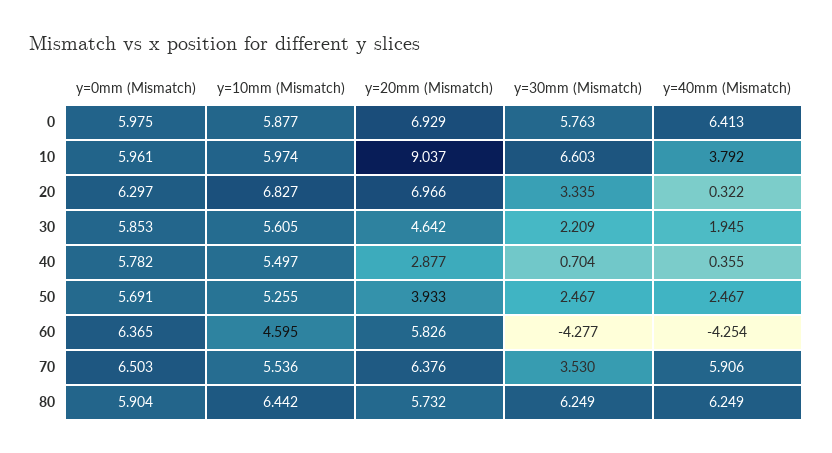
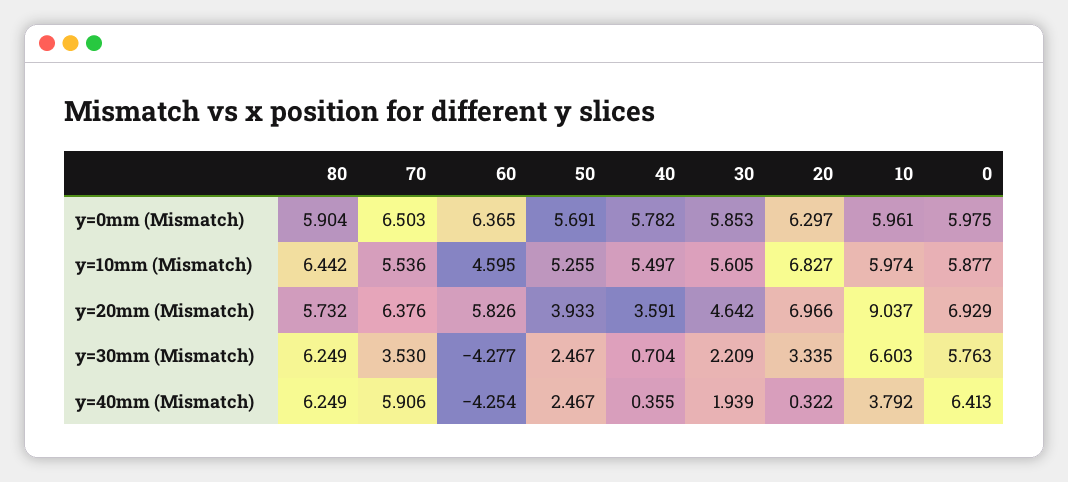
y=40mm (Mismatch), 30: 1.945 -> 1.939
y=20mm (Mismatch), 40: 2.877 -> 3.591

